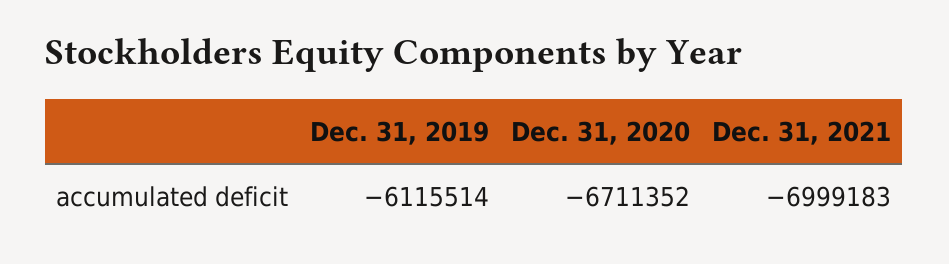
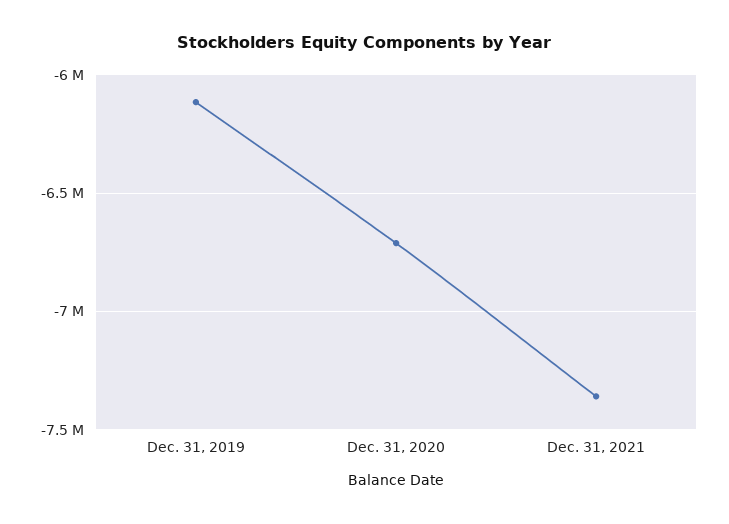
Dec. 31, 2021: -6999183 -> -7350000

